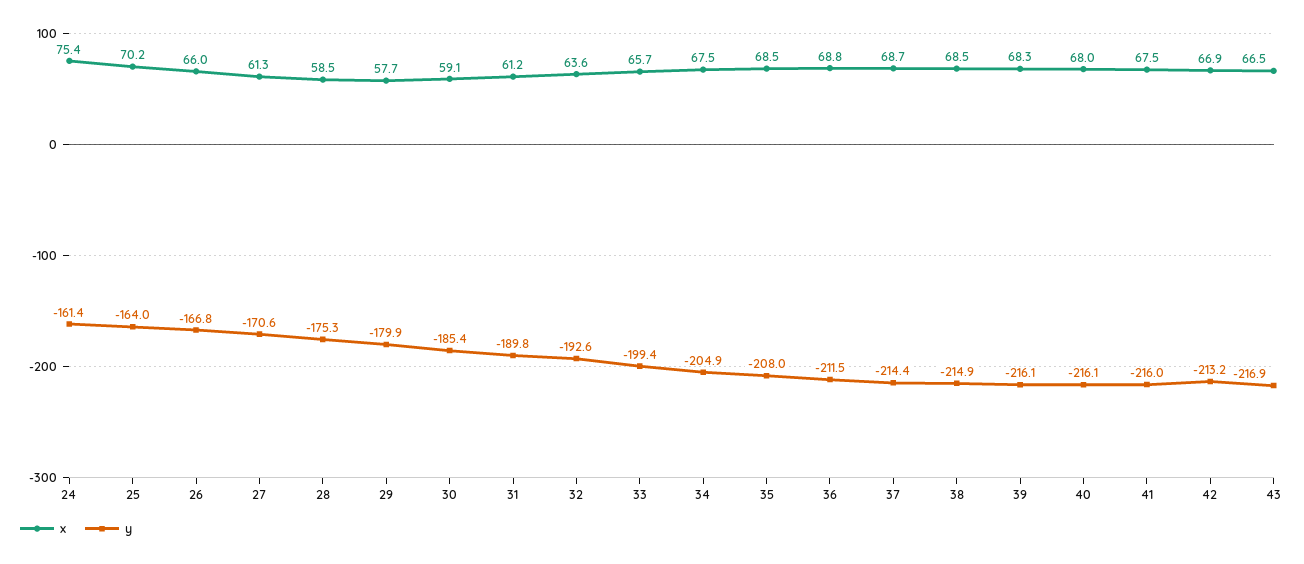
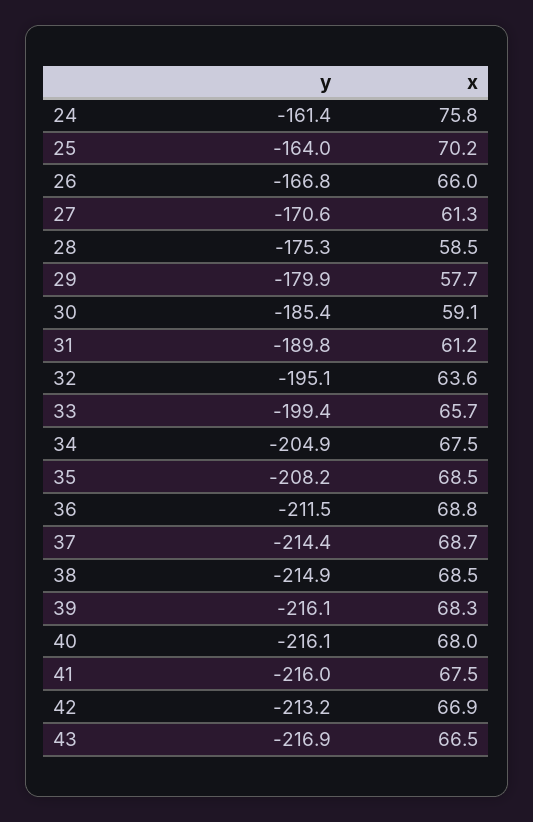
x, 24: 75.4 -> 75.8
y, 32: -192.6 -> -195.1
y, 35: -208 -> -208.2

